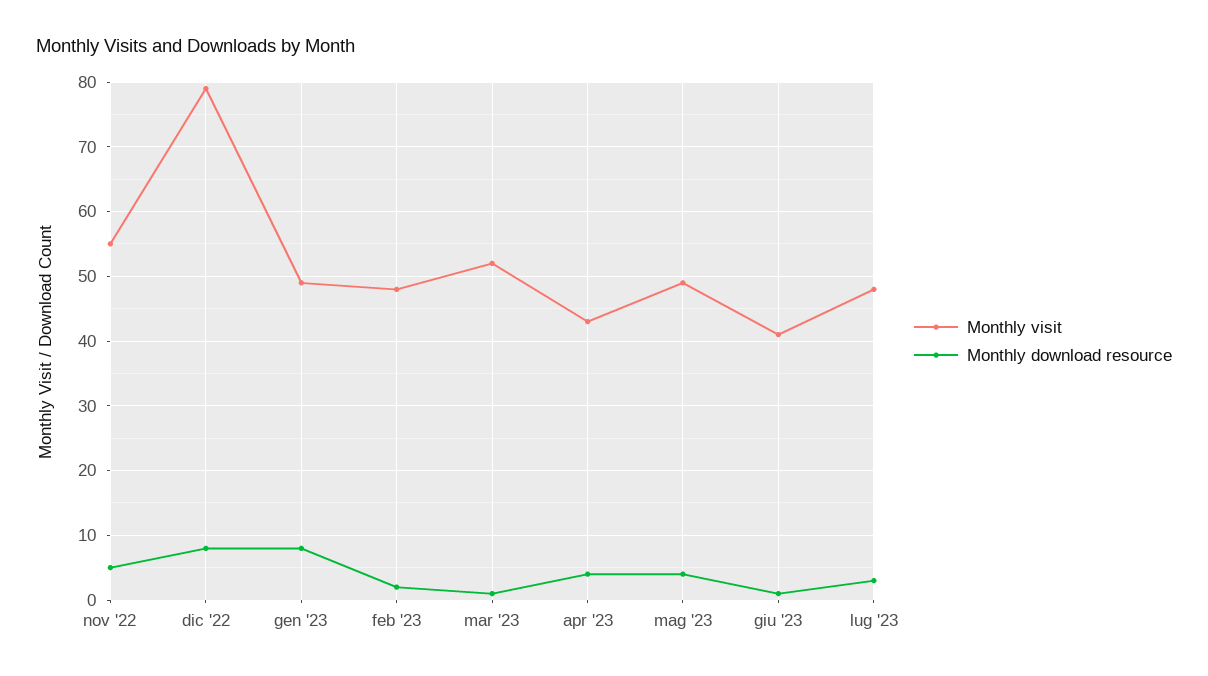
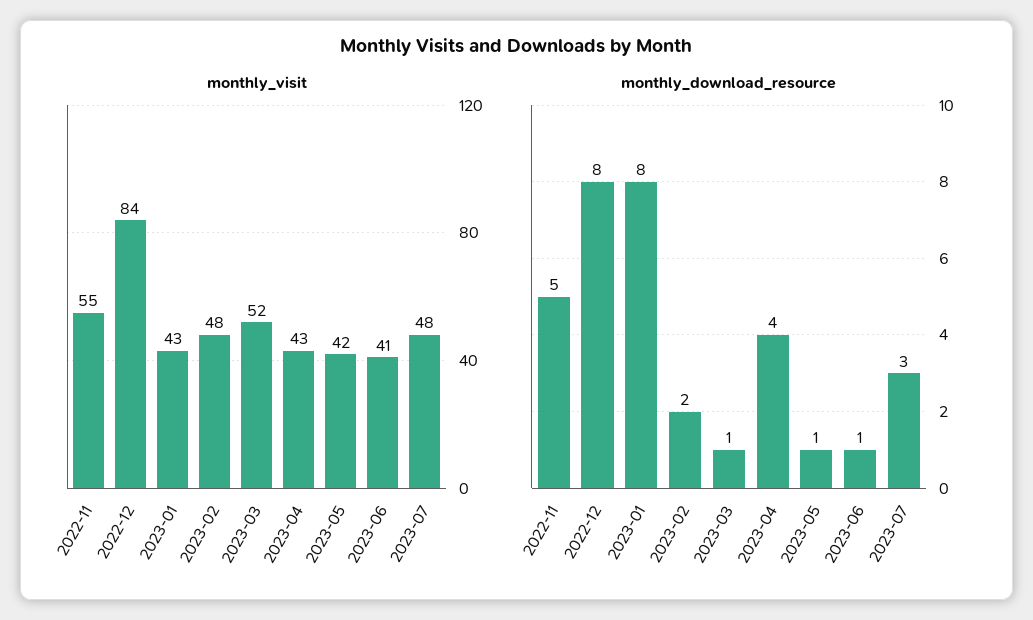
Monthly visit, dic '22: 79 -> 84
Monthly visit, gen '23: 49 -> 43
Monthly visit, mag '23: 49 -> 42
Monthly download resource, mag '23: 4 -> 1

